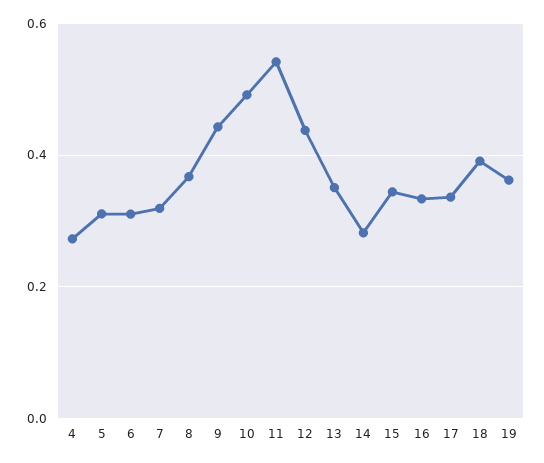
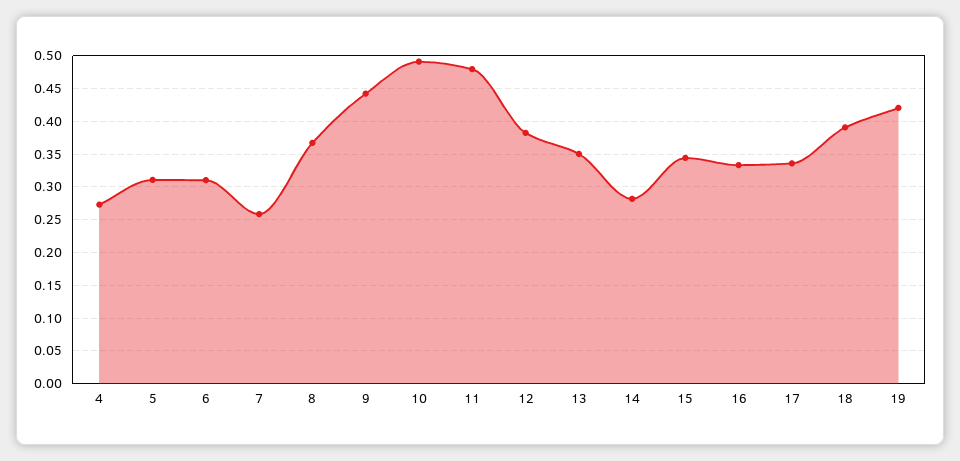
7: 0.32 -> 0.26
11: 0.54 -> 0.48
12: 0.44 -> 0.38
19: 0.36 -> 0.42

